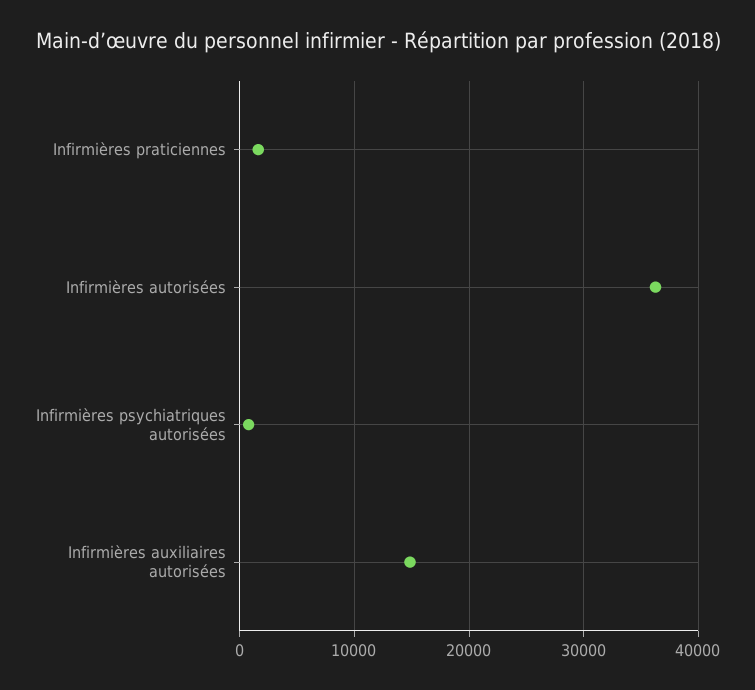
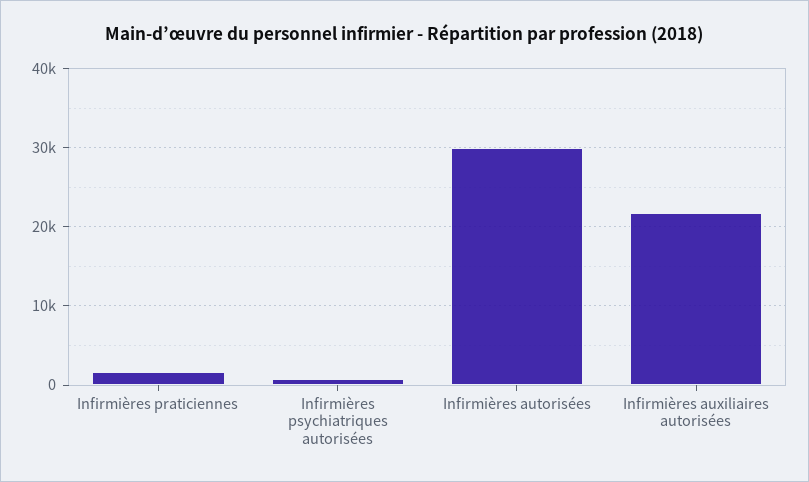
Infirmières autorisées: 36000 -> 30000
Infirmières auxiliaires autorisées: 15000 -> 22000

